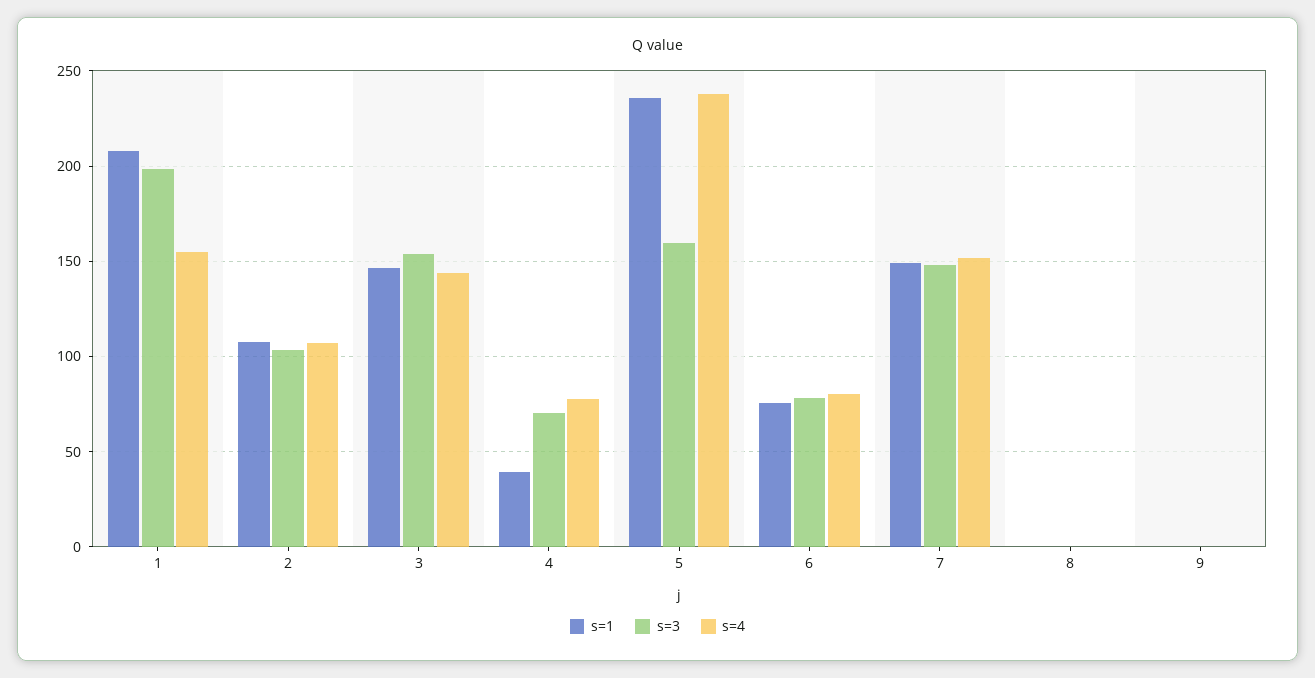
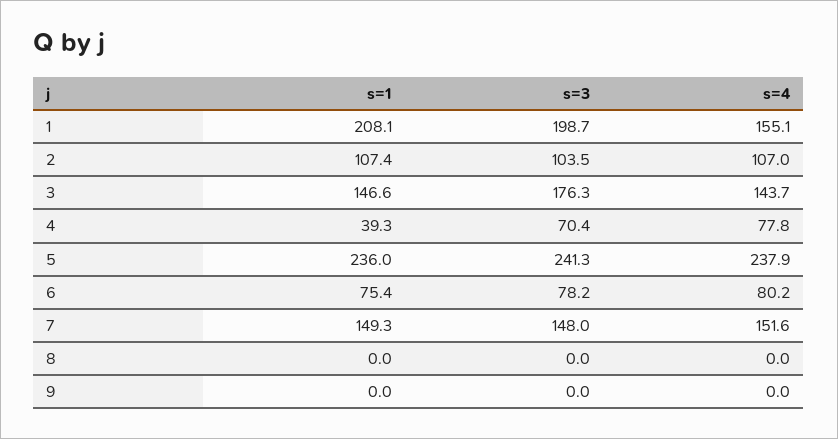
s=3, 3: 155 -> 176.3
s=3, 5: 160 -> 241.3

